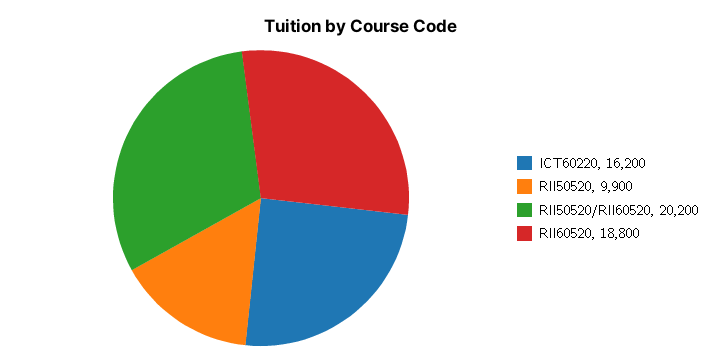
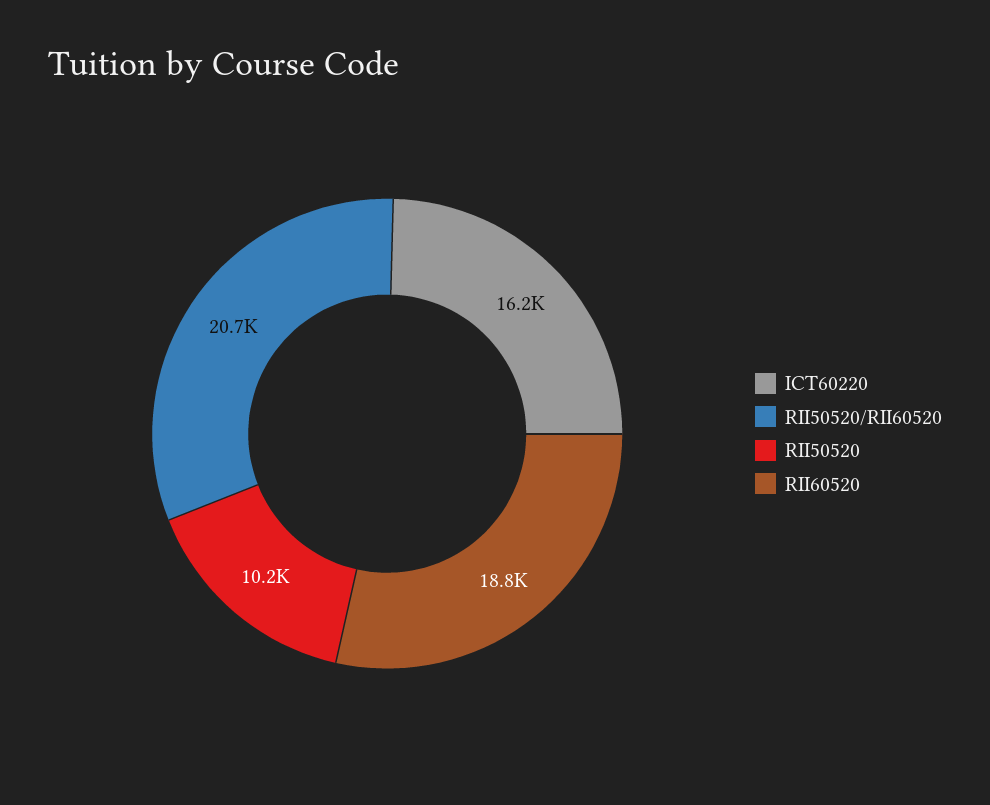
RII50520: 9900 -> 10200
RII50520/RII60520: 20200 -> 20700

